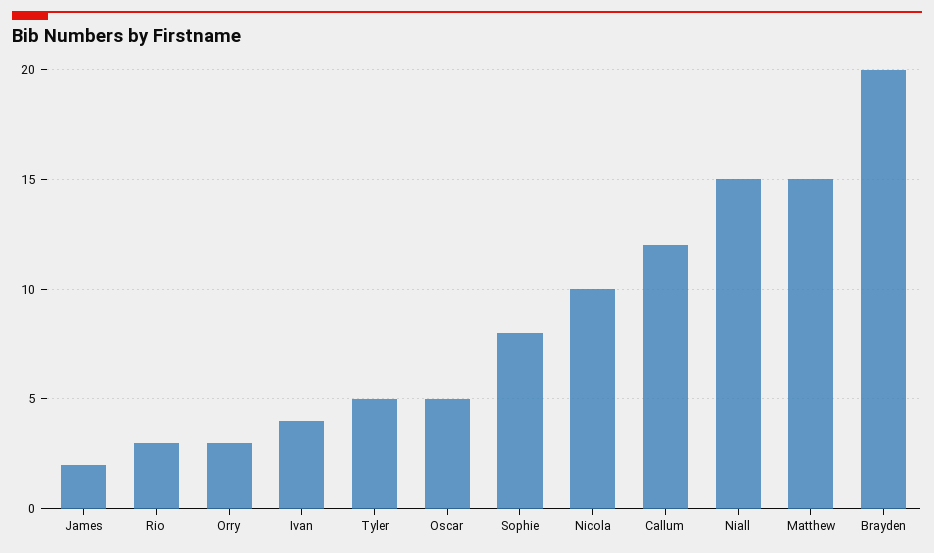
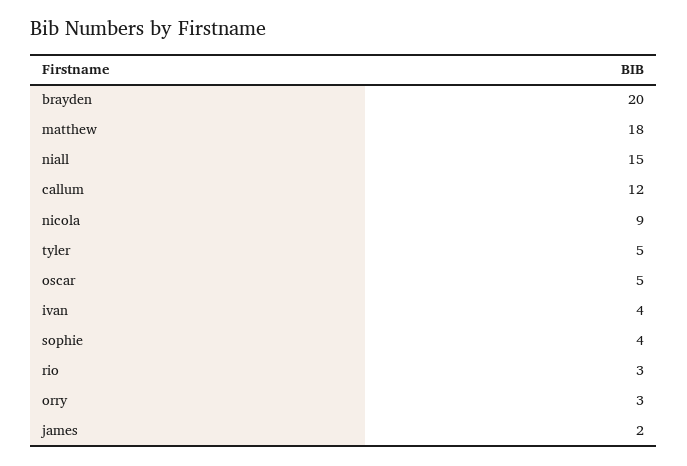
Sophie: 8 -> 4
Nicola: 10 -> 9
Matthew: 15 -> 18

